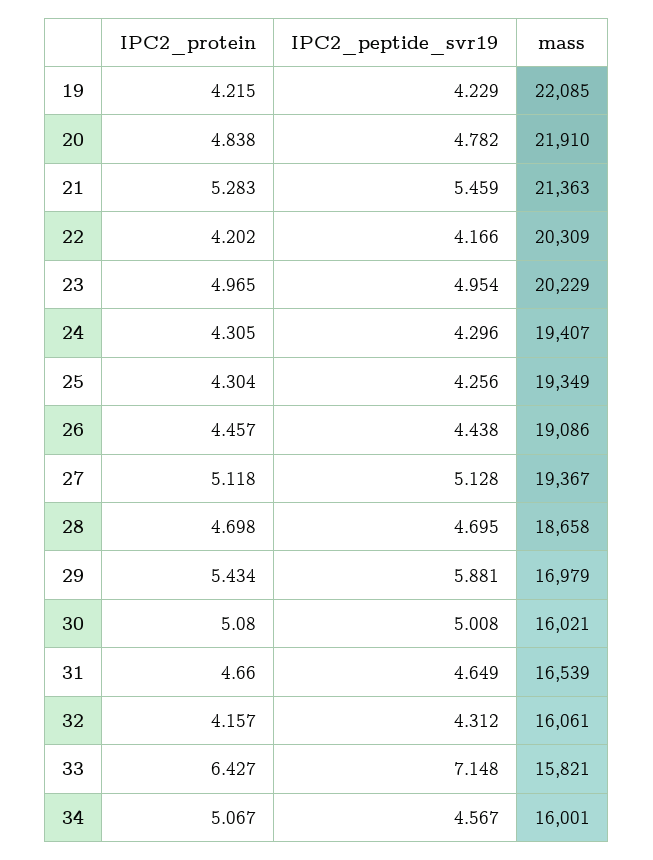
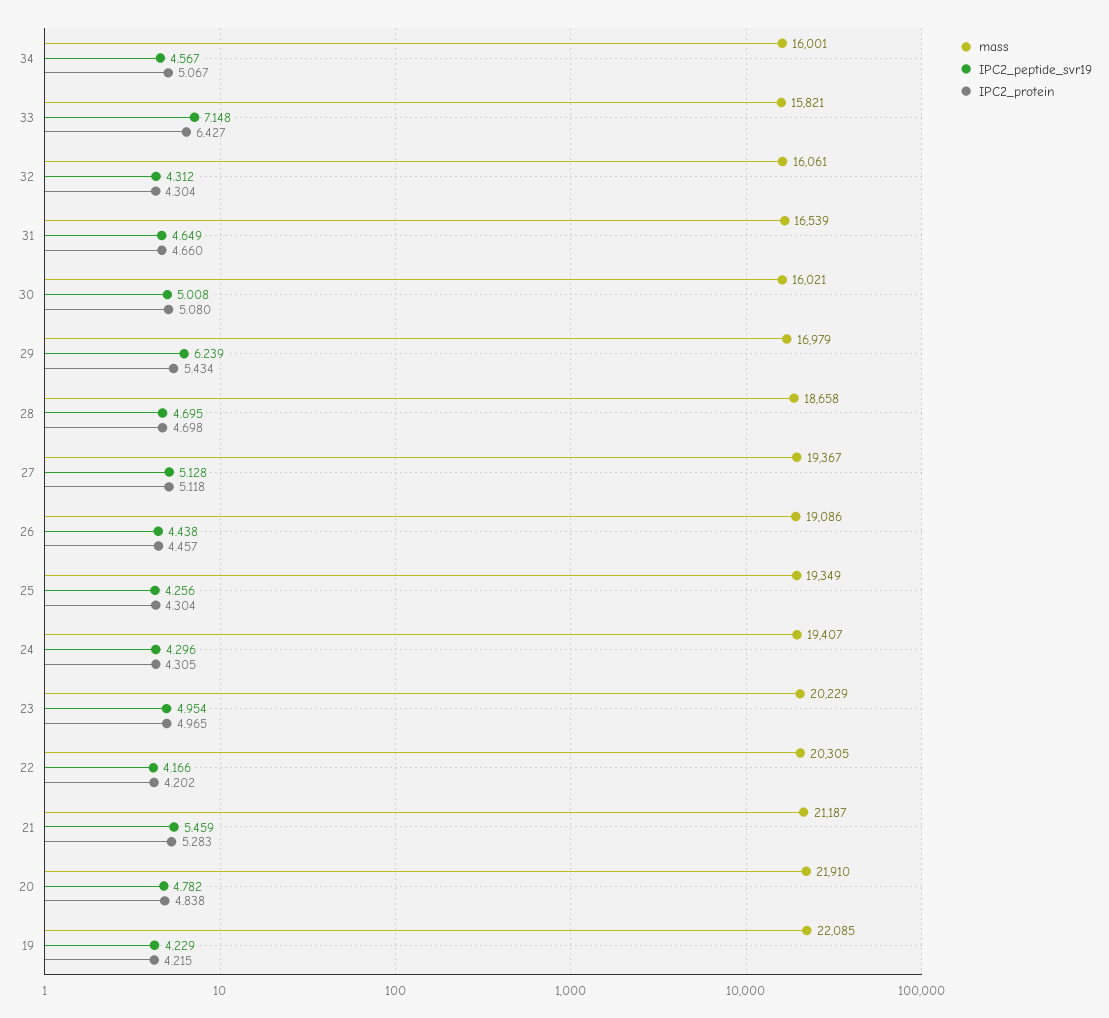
mass, 21: 21363 -> 21187
mass, 22: 20309 -> 20305
IPC2_peptide_svr19, 29: 5.881 -> 6.239
IPC2_protein, 32: 4.157 -> 4.304

